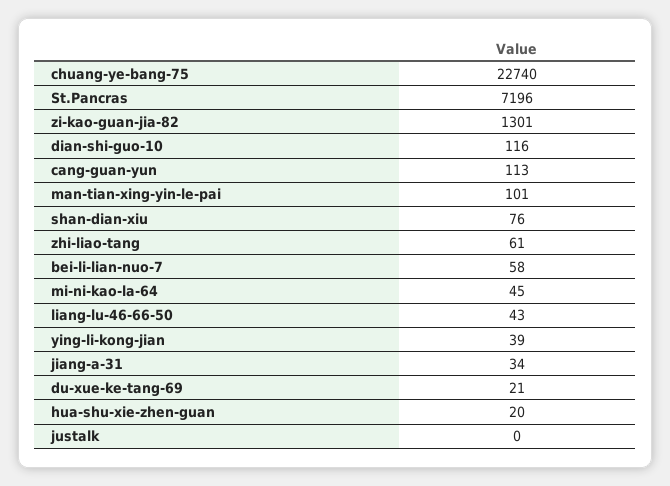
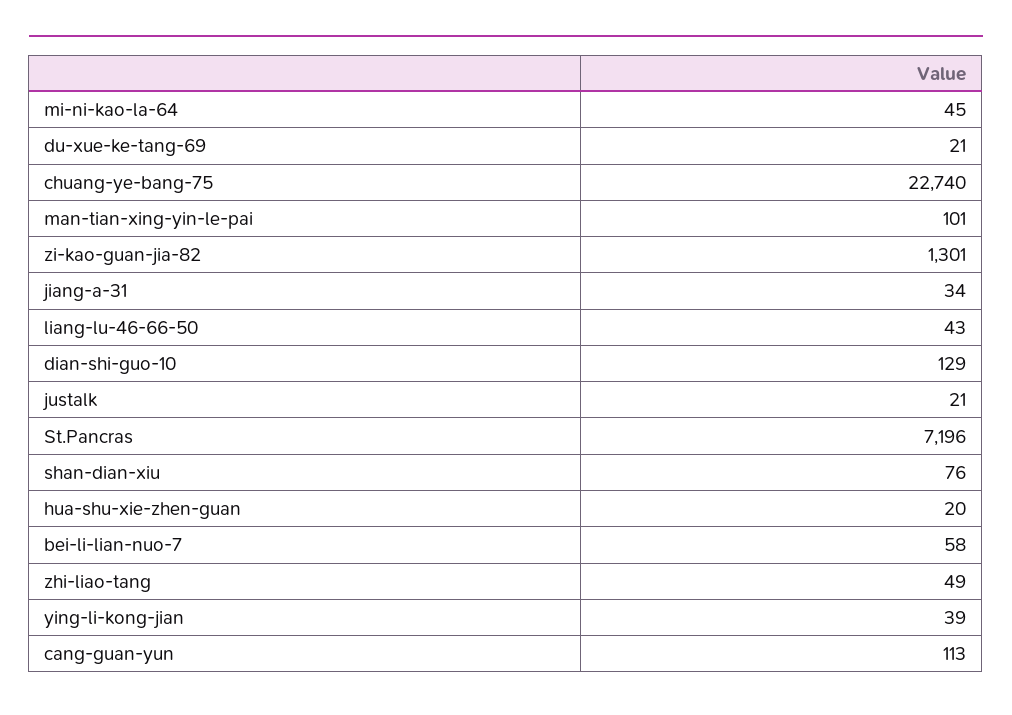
dian-shi-guo-10: 116 -> 129
zhi-liao-tang: 61 -> 49
justalk: 0 -> 21

